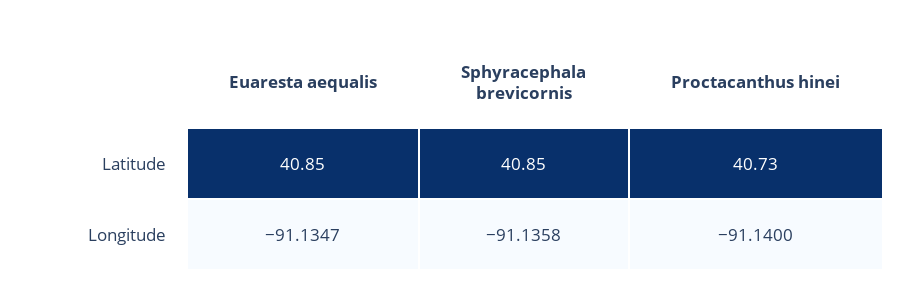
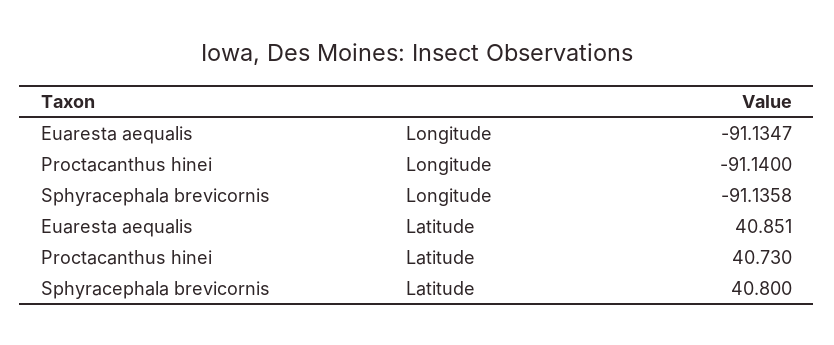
Euaresta aequalis, Latitude: 40.85 -> 40.851
Sphyracephala brevicornis, Latitude: 40.85 -> 40.8

